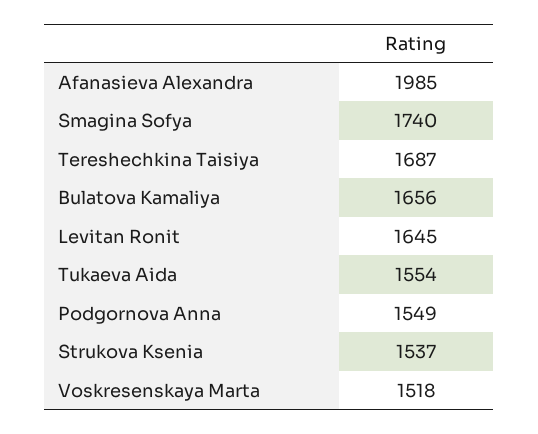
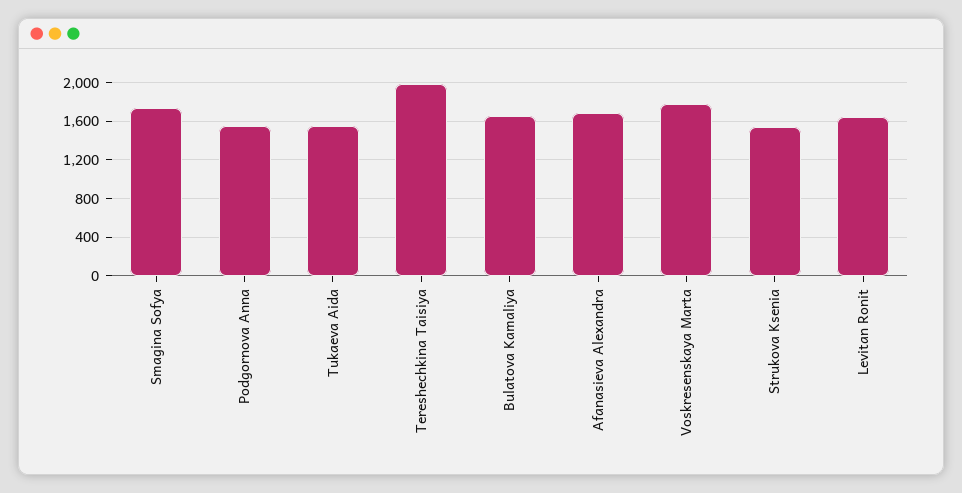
Afanasieva Alexandra: 1985 -> 1700
Tereshechkina Taisiya: 1687 -> 2000
Voskresenskaya Marta: 1518 -> 1800

